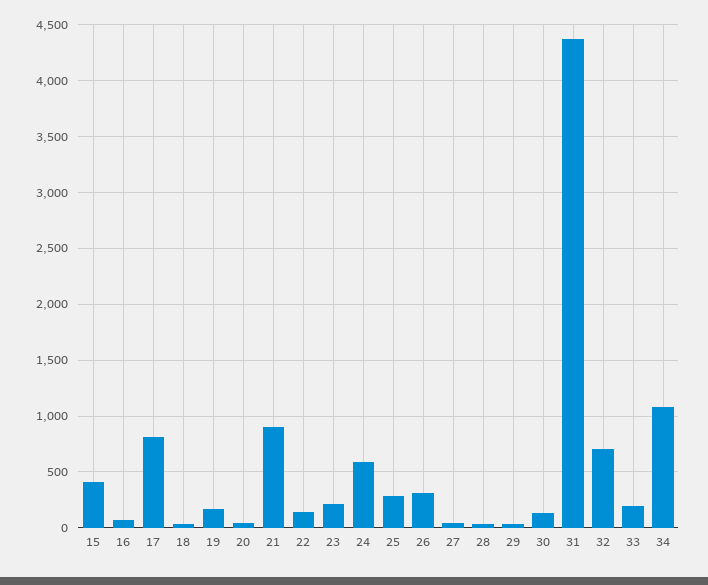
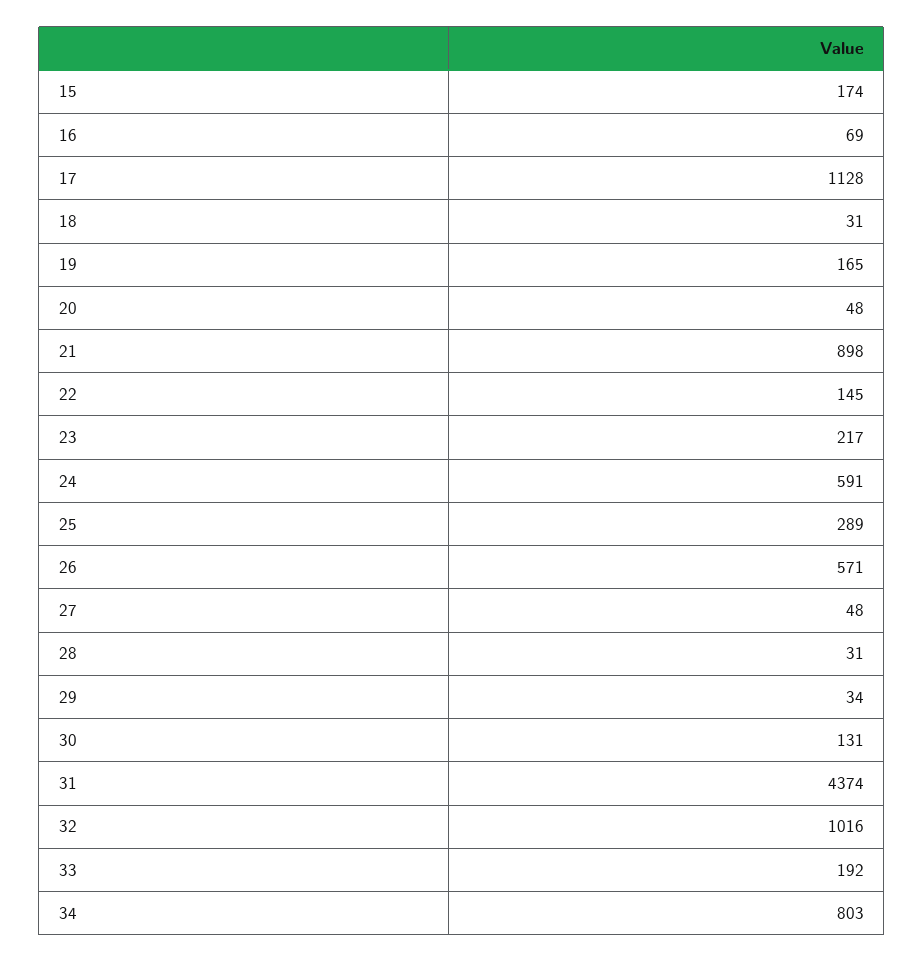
15: 400 -> 174
17: 800 -> 1128
26: 300 -> 571
32: 700 -> 1016
34: 1100 -> 803

